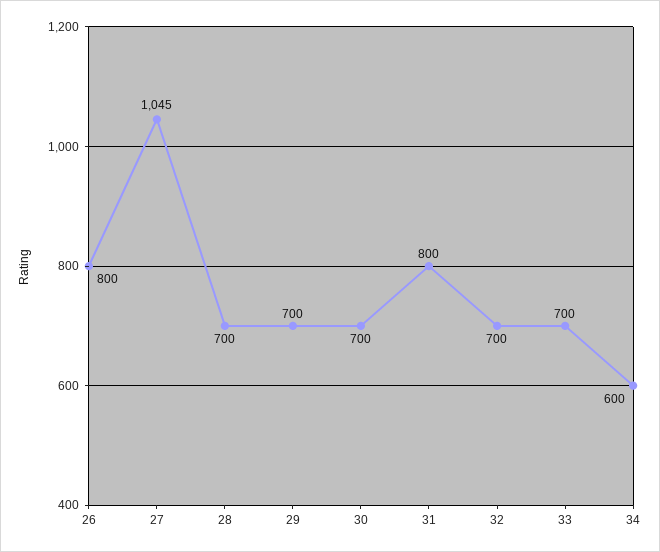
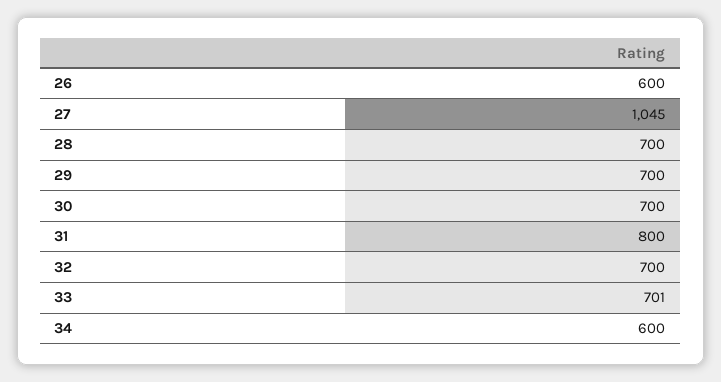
26: 800 -> 600
33: 700 -> 701

